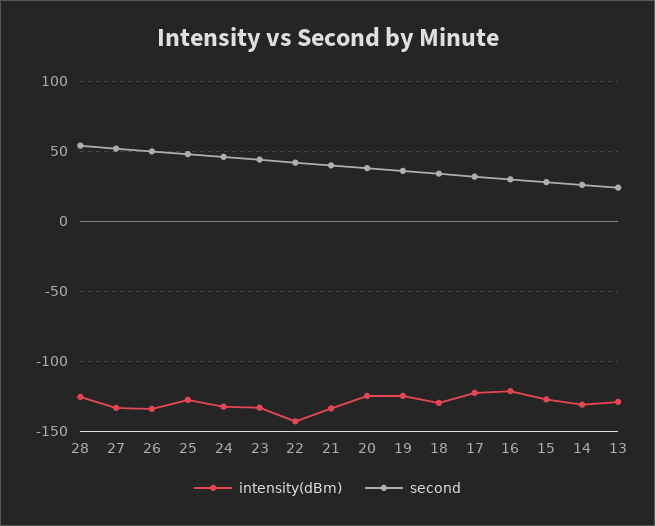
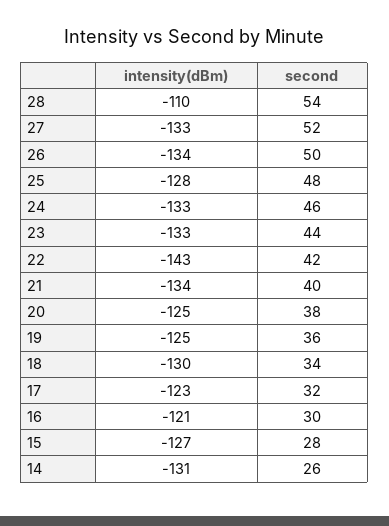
intensity(dBm), 28: -125 -> -110
intensity(dBm), 13: -130 -> none
second, 13: 25 -> none

